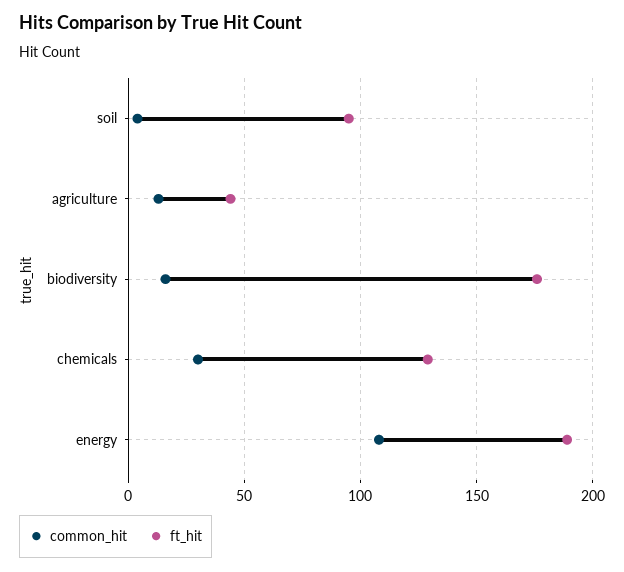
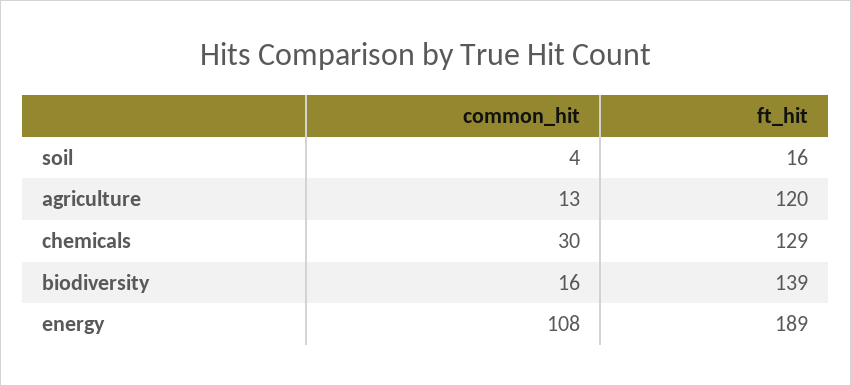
ft_hit, soil: 95 -> 16
ft_hit, agriculture: 45 -> 120
ft_hit, biodiversity: 175 -> 139

